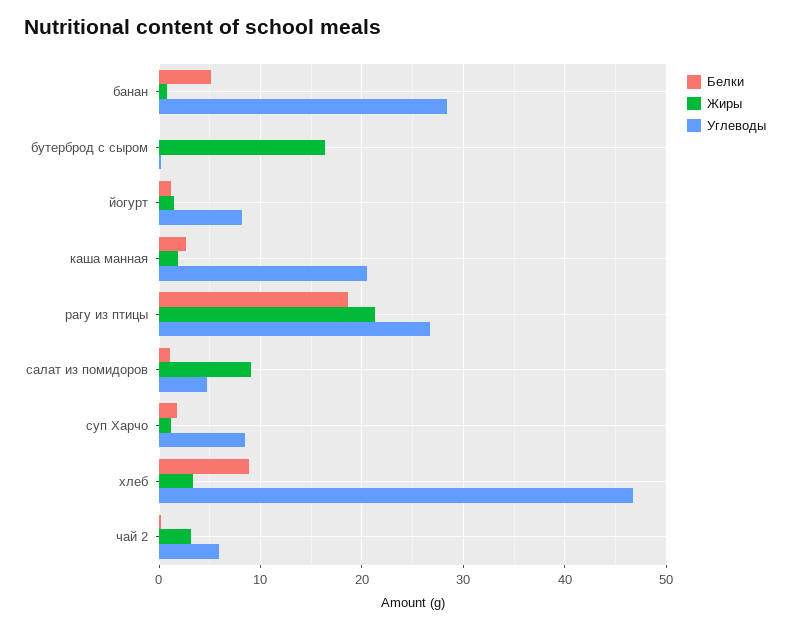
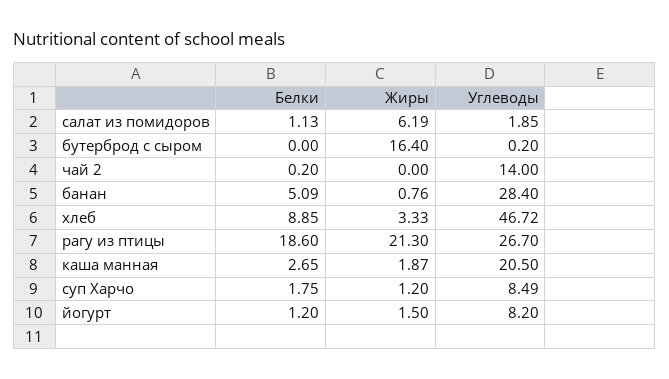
Жиры, салат из помидоров: 9 -> 6.19
Углеводы, салат из помидоров: 5 -> 1.85
Жиры, чай 2: 3 -> 0
Углеводы, чай 2: 6 -> 14

